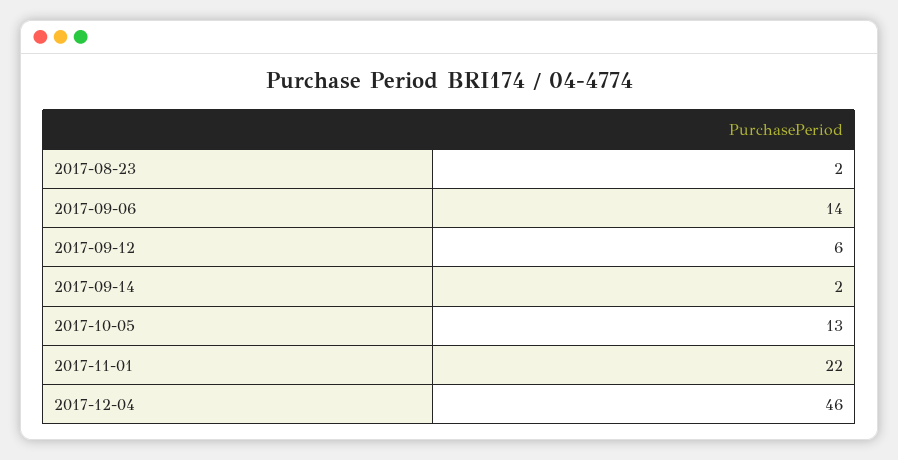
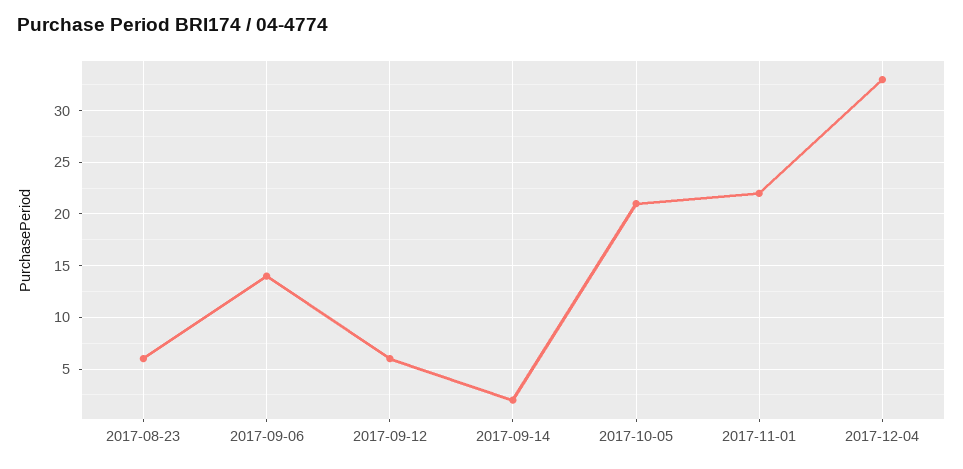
2017-08-23: 2 -> 6
2017-10-05: 13 -> 21
2017-12-04: 46 -> 33

